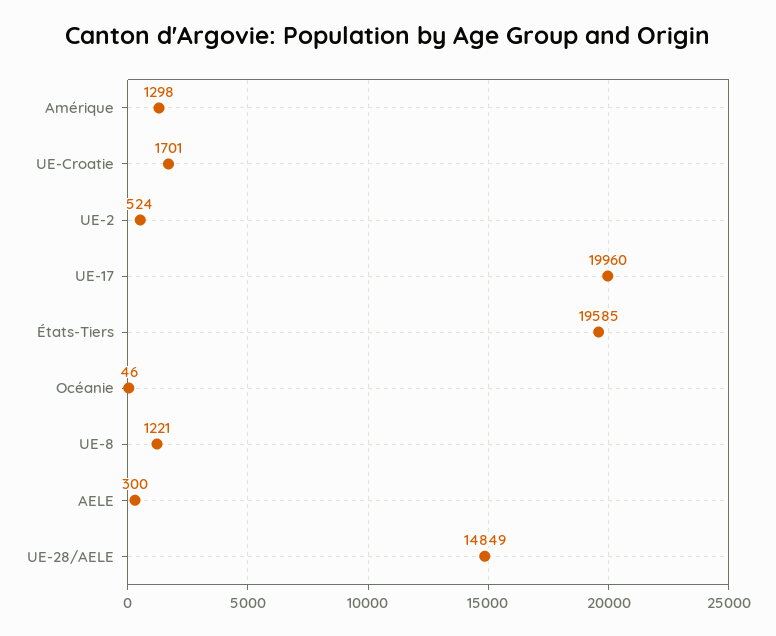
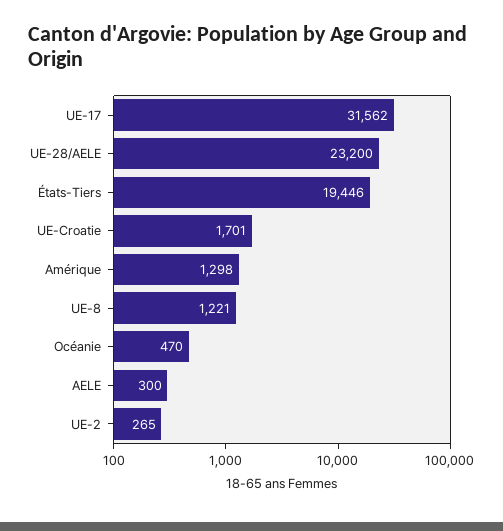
UE-2: 524 -> 265
UE-17: 19960 -> 31562
États-Tiers: 19585 -> 19446
Océanie: 46 -> 470
UE-28/AELE: 14849 -> 23200

